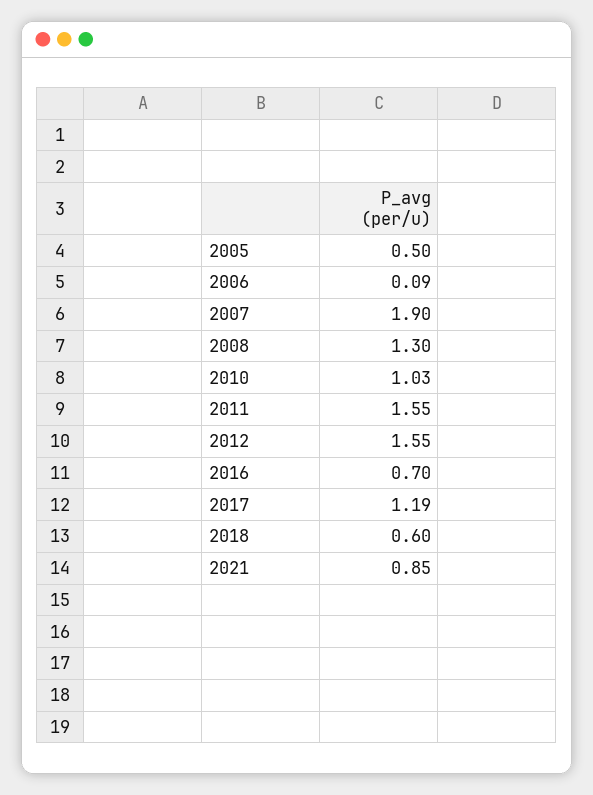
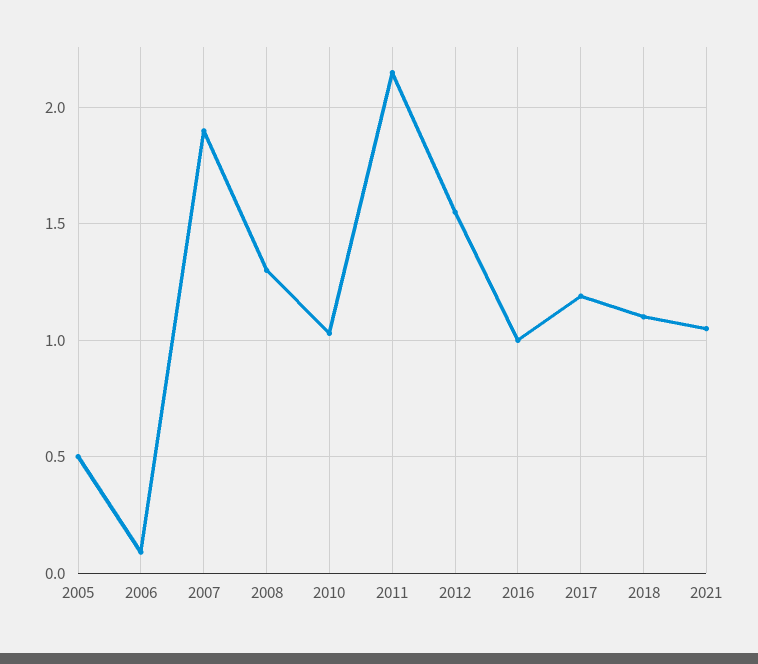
2011: 1.55 -> 2.15
2016: 0.7 -> 1
2018: 0.6 -> 1.1
2021: 0.85 -> 1.05

